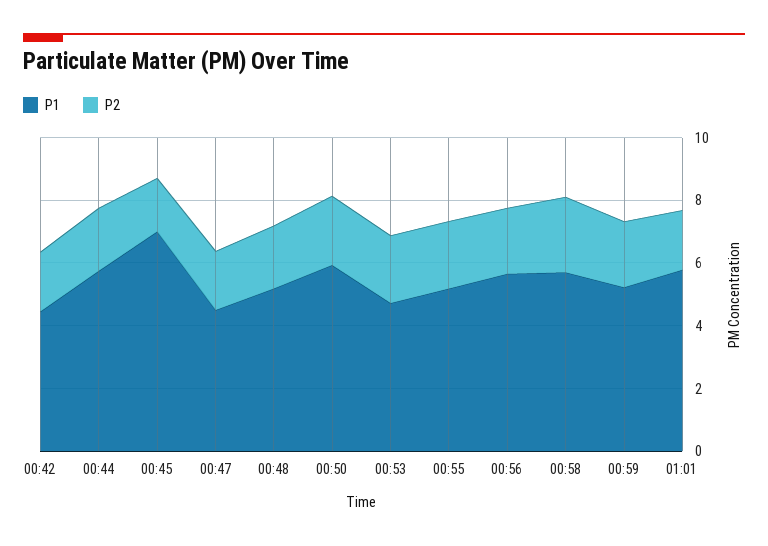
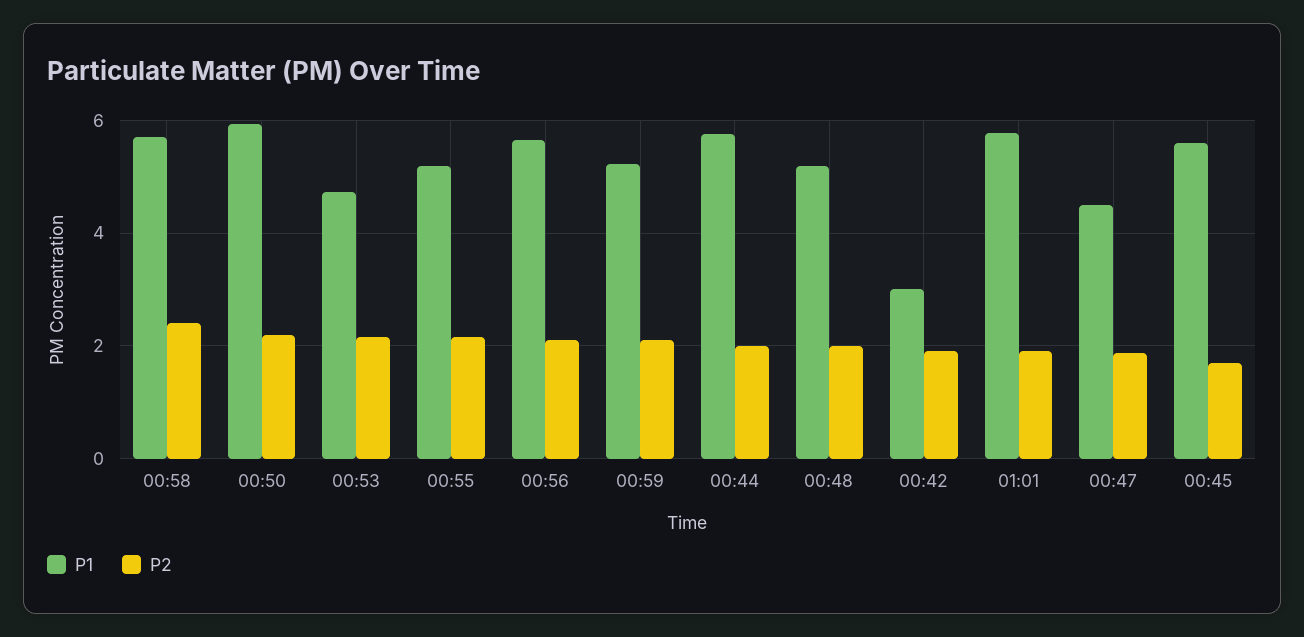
P1, 00:42: 4.5 -> 3
P1, 00:45: 7 -> 5.6

